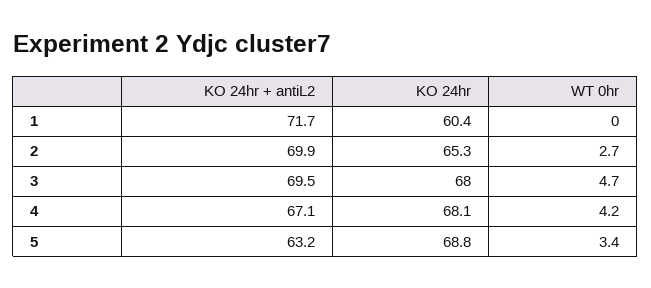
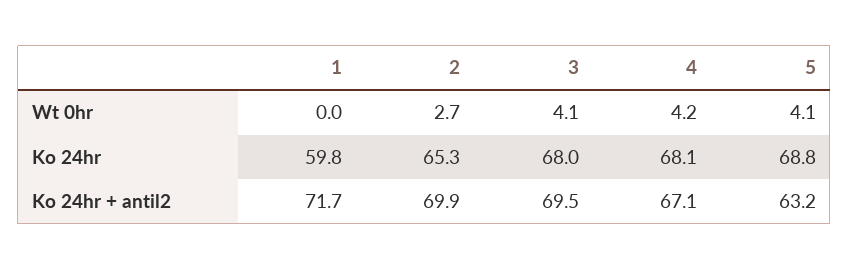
KO 24hr, 1: 60.4 -> 59.8
WT 0hr, 3: 4.7 -> 4.1
WT 0hr, 5: 3.4 -> 4.1

